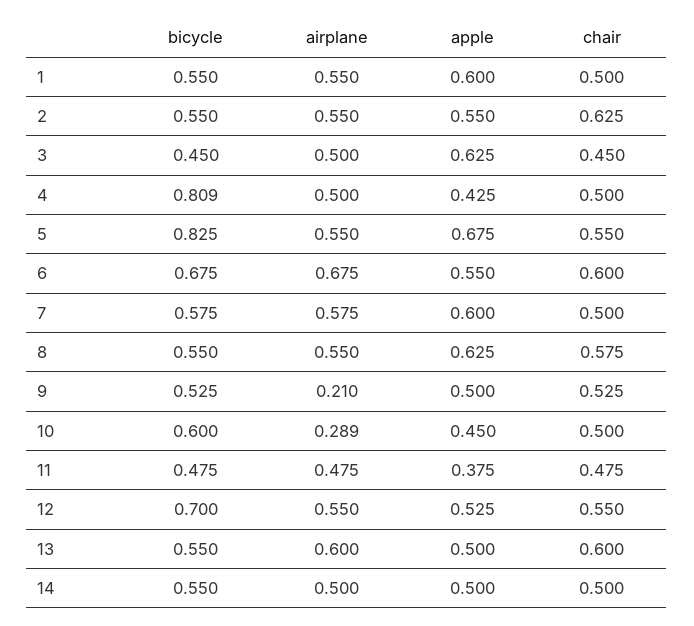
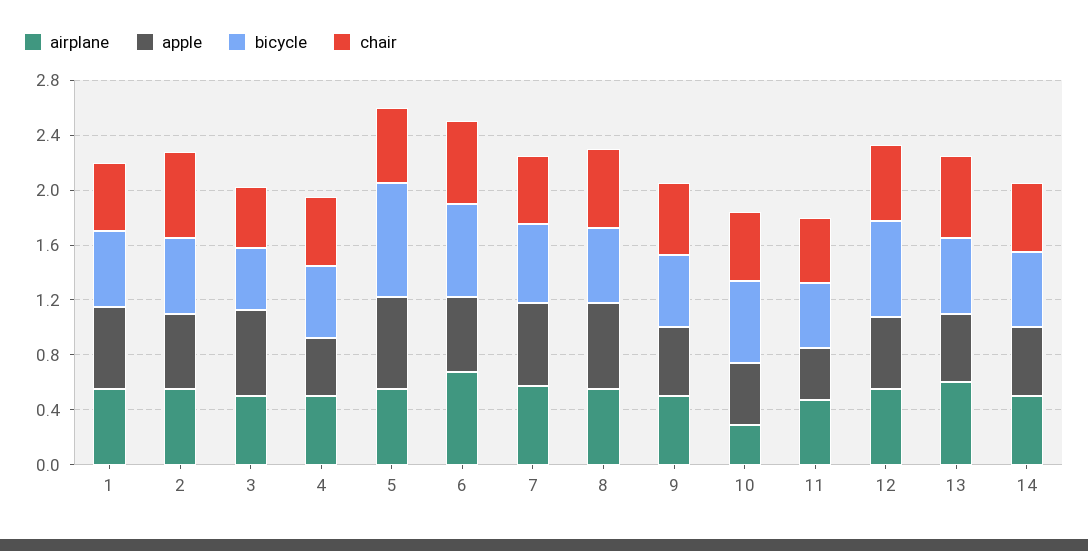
bicycle, 4: 0.809 -> 0.5
airplane, 9: 0.21 -> 0.5

